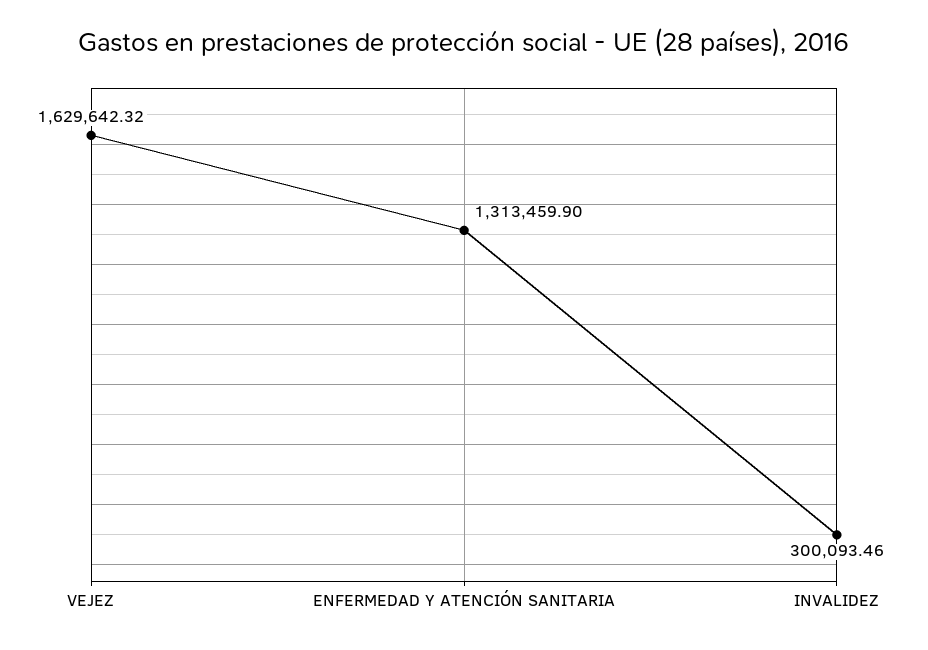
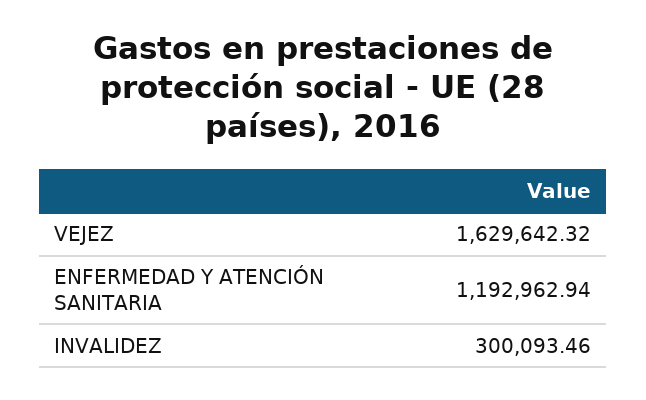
ENFERMEDAD Y ATENCIÓN SANITARIA: 1313459.9 -> 1192962.94

